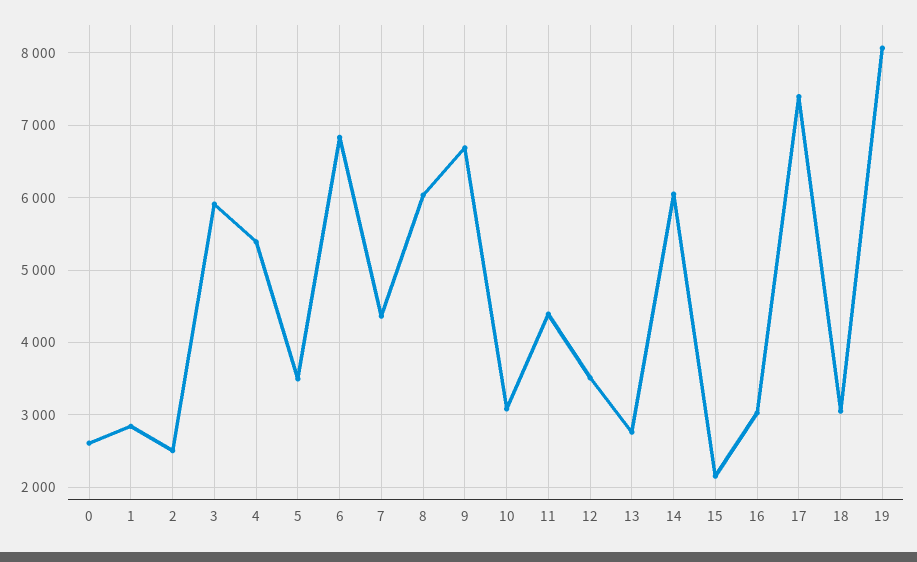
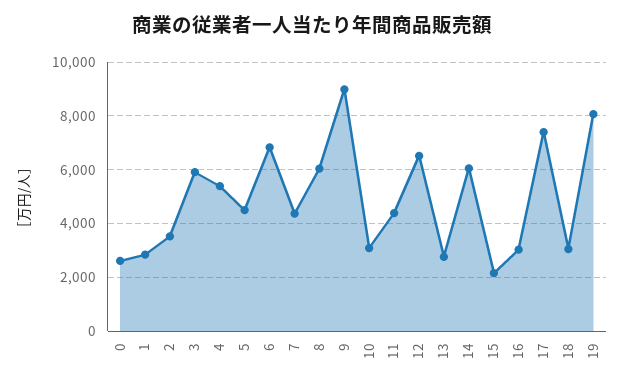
2: 2500 -> 3500
5: 3500 -> 4500
9: 6700 -> 9000
12: 3500 -> 6500

